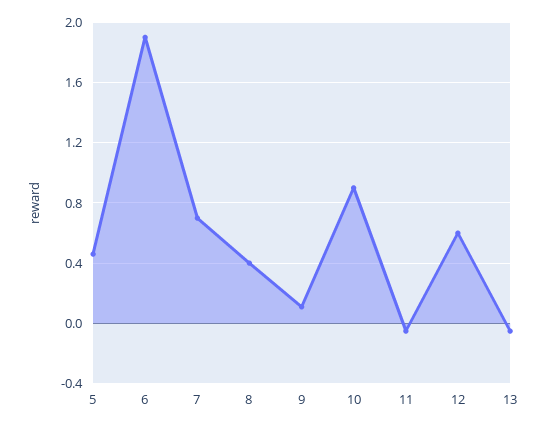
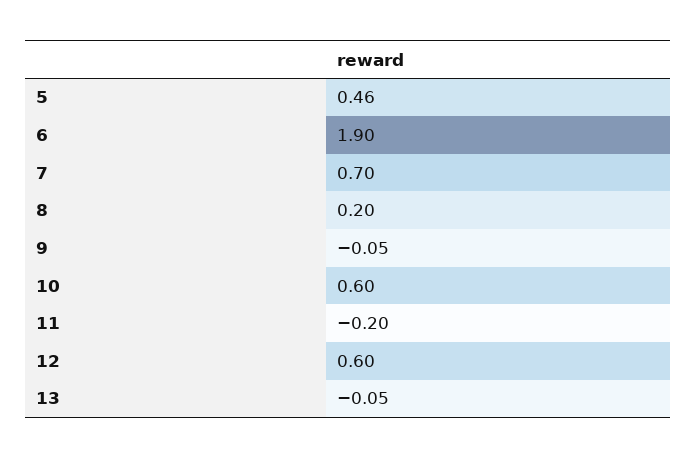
8: 0.4 -> 0.2
9: 0.1 -> -0.05
10: 0.9 -> 0.6
11: -0.05 -> -0.2

